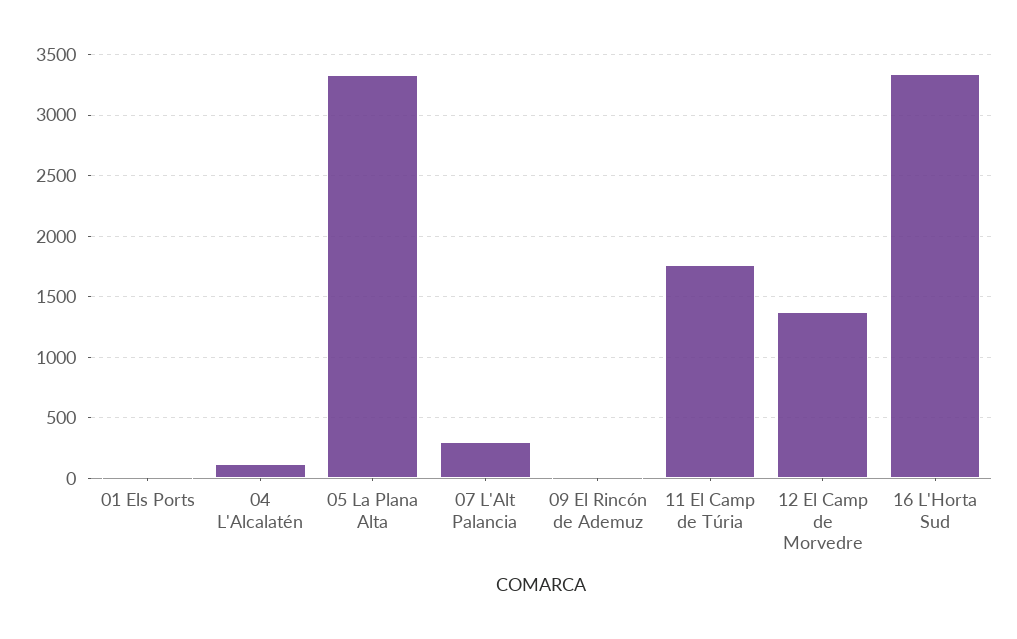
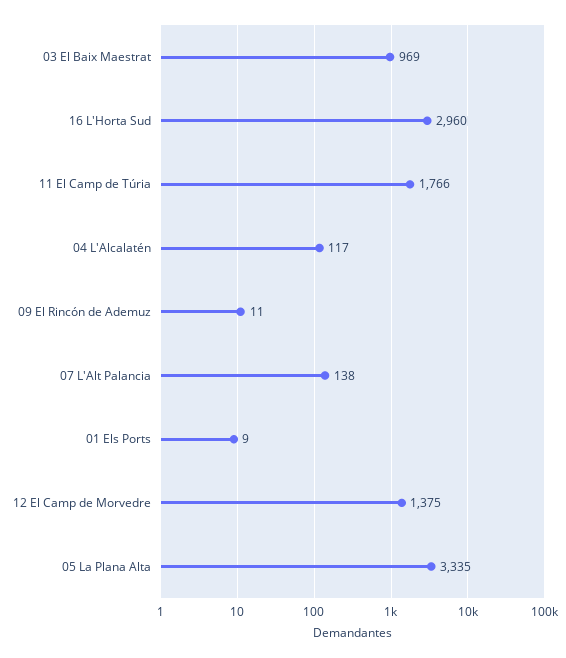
07 L'Alt Palancia: 300 -> 138
16 L'Horta Sud: 3350 -> 2960
03 El Baix Maestrat: none -> 969

